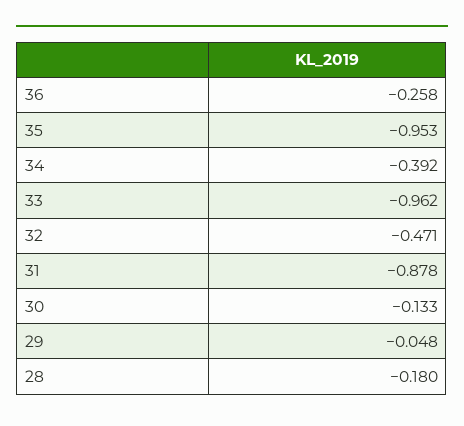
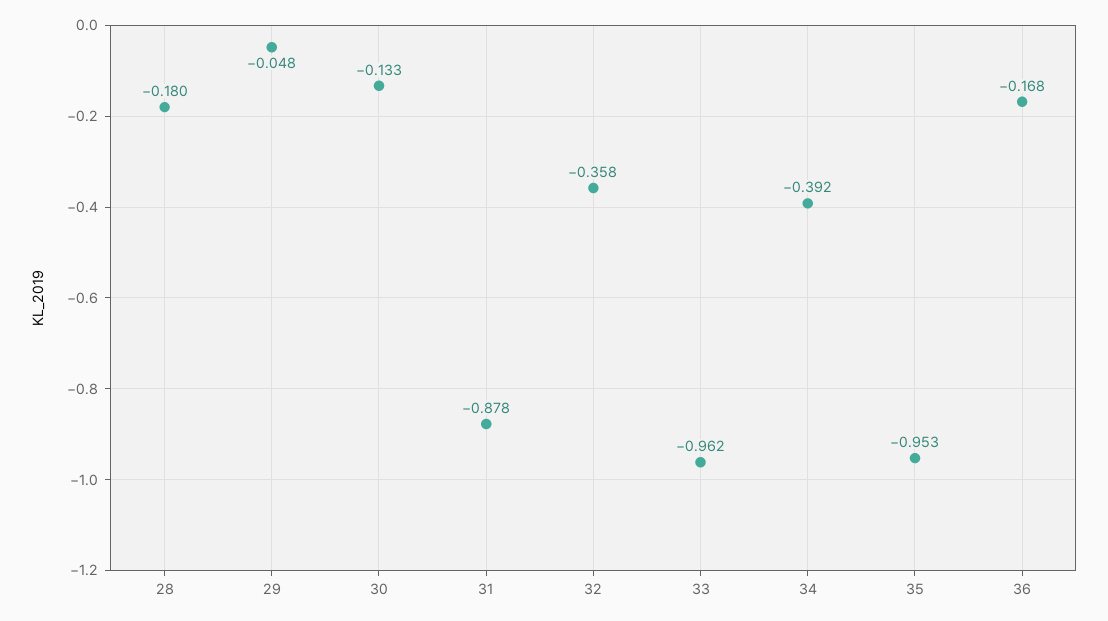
36: -0.258 -> -0.168
32: -0.471 -> -0.358

